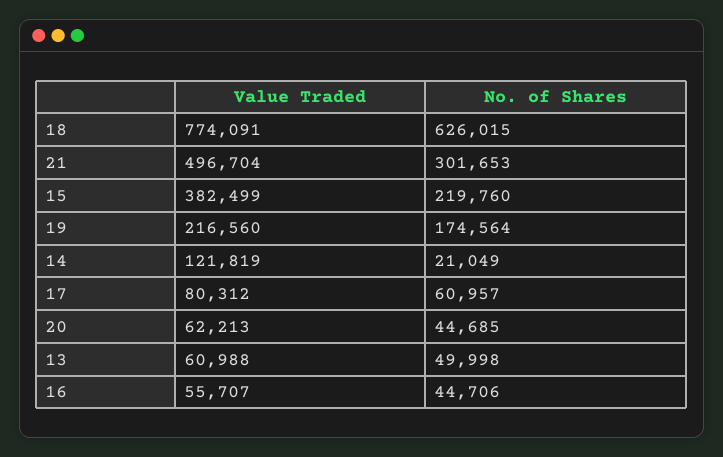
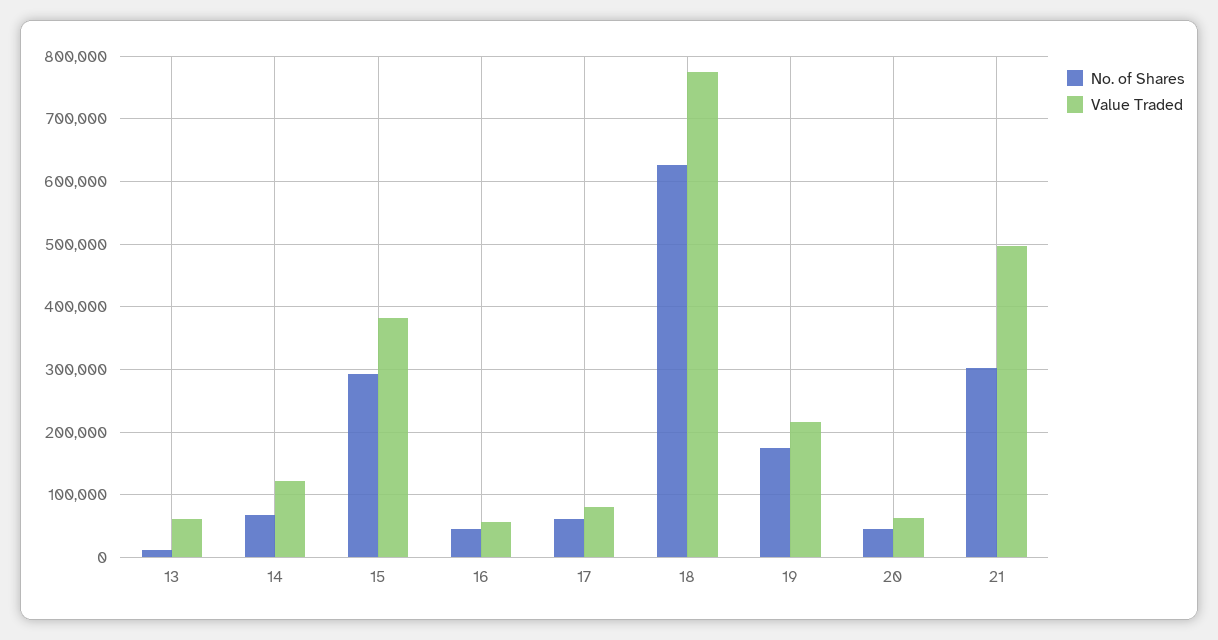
No. of Shares, 15: 219760 -> 290000
No. of Shares, 14: 21049 -> 70000
No. of Shares, 13: 49998 -> 10000

